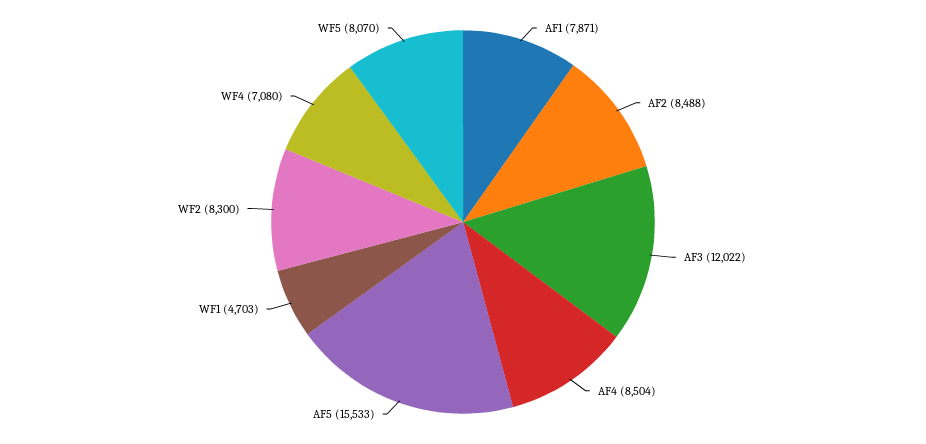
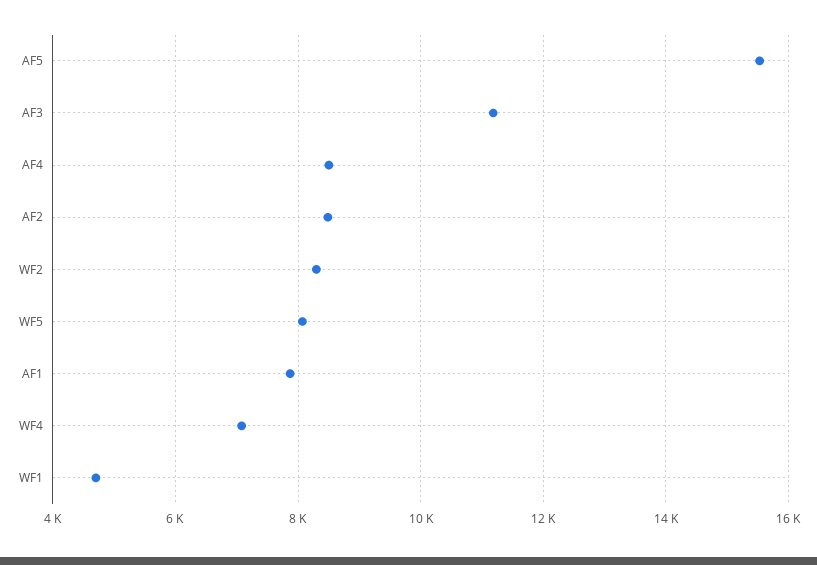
AF3: 12022 -> 11200

